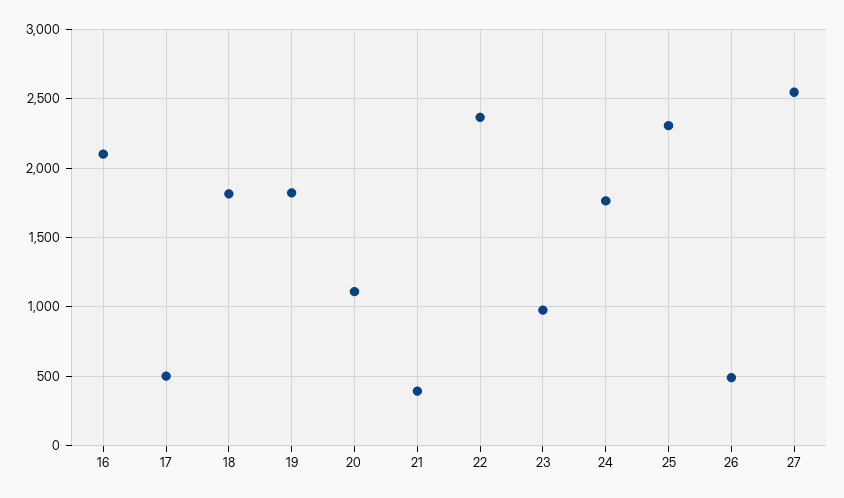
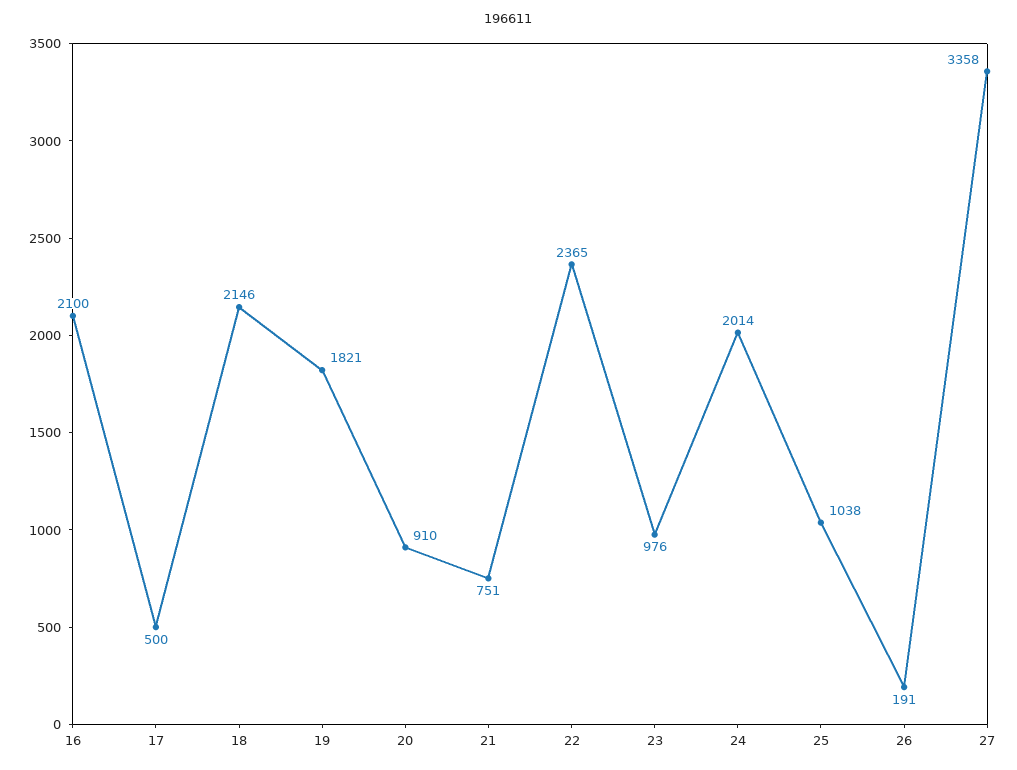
18: 1800 -> 2146
20: 1100 -> 910
21: 400 -> 751
24: 1750 -> 2014
25: 2300 -> 1038
26: 500 -> 191
27: 2550 -> 3358

